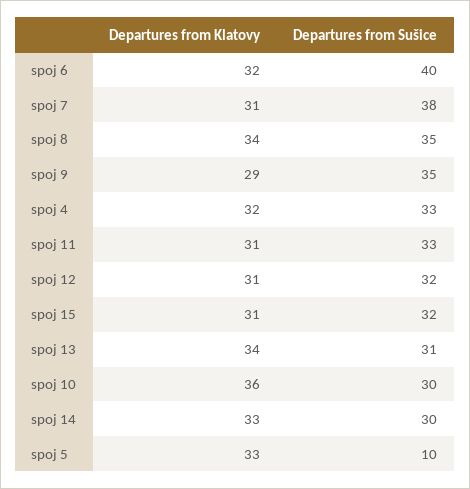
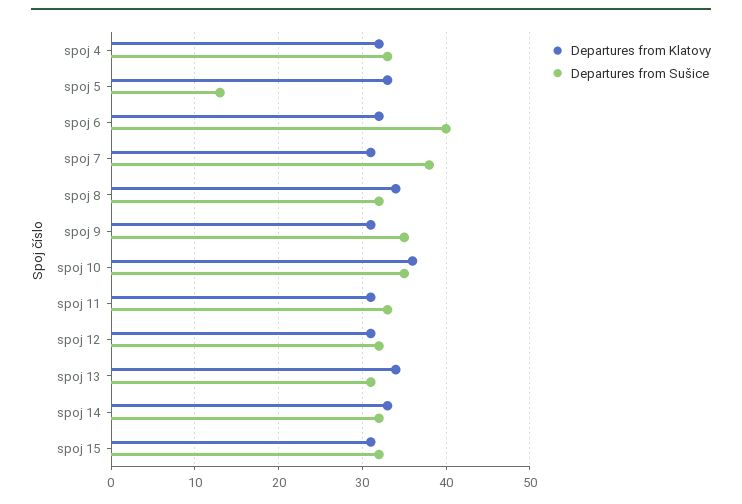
Departures from Sušice, spoj 8: 35 -> 32
Departures from Klatovy, spoj 9: 29 -> 31
Departures from Sušice, spoj 10: 30 -> 35
Departures from Sušice, spoj 14: 30 -> 32
Departures from Sušice, spoj 5: 10 -> 13

